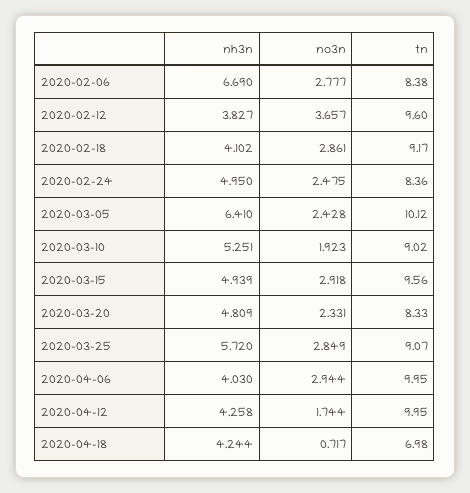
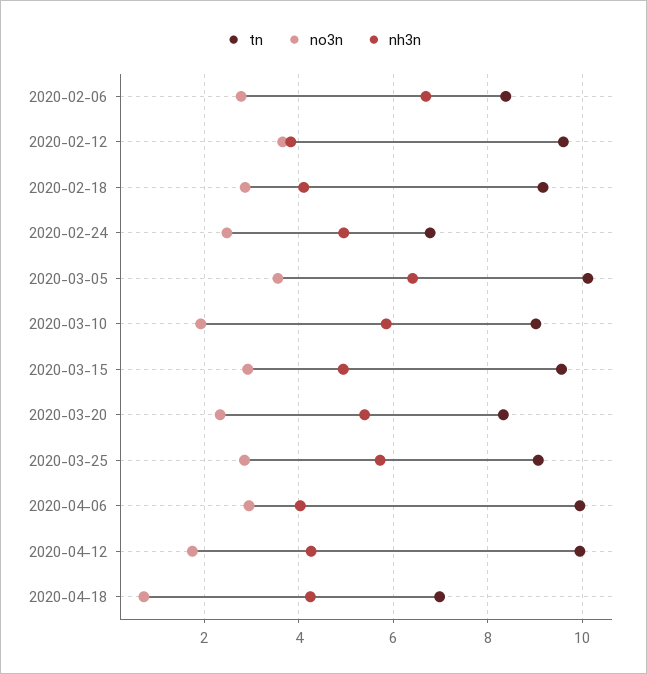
tn, 2020-02-24: 8.36 -> 6.8
no3n, 2020-03-05: 2.428 -> 3.6
nh3n, 2020-03-10: 5.251 -> 5.8
nh3n, 2020-03-20: 4.809 -> 5.4

